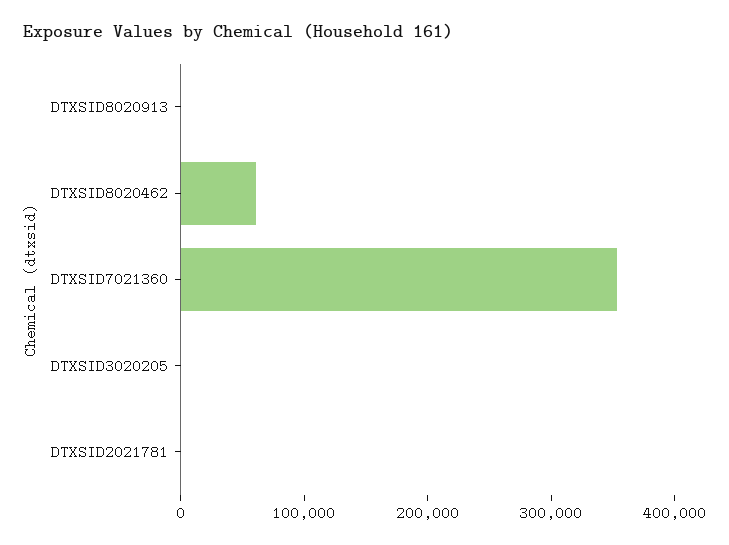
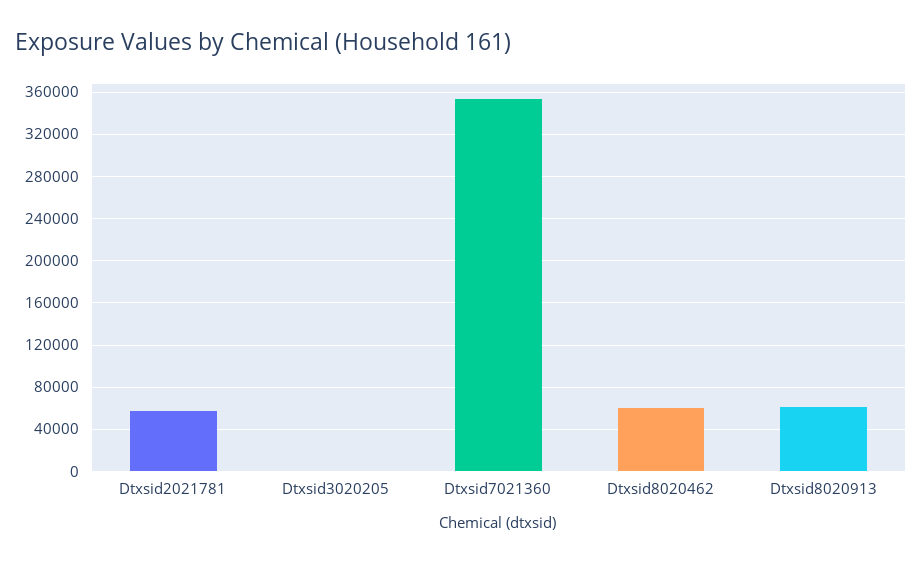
DTXSID8020913: 0 -> 60000
DTXSID2021781: 0 -> 60000

